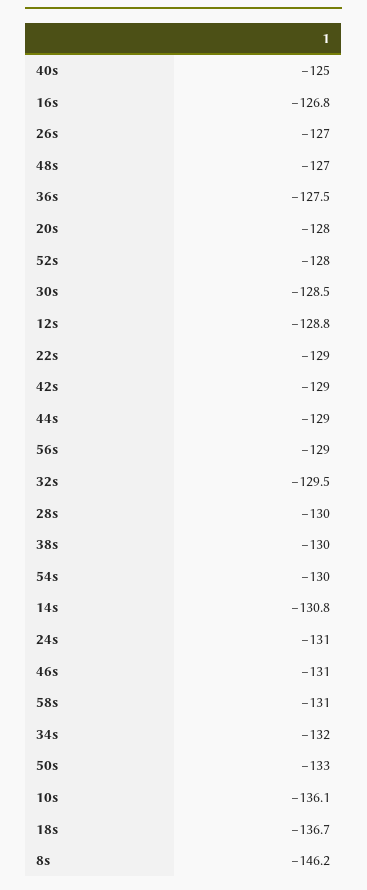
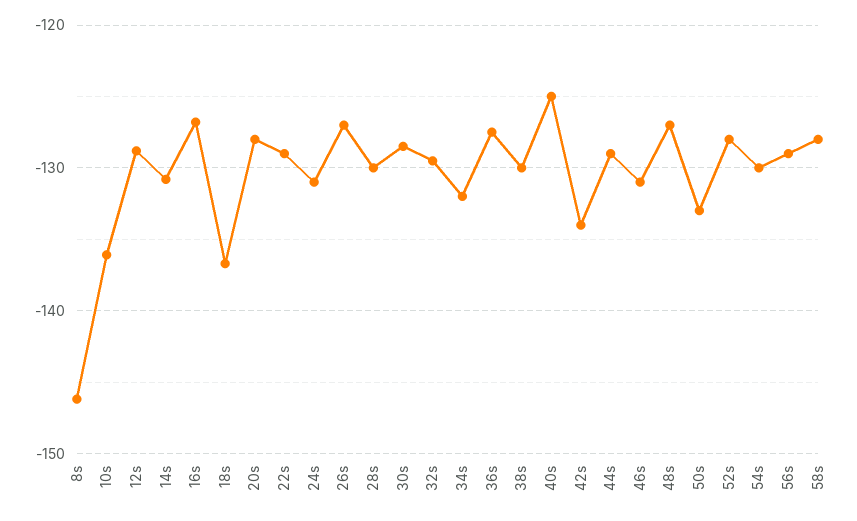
42s: -129 -> -134
58s: -131 -> -128

